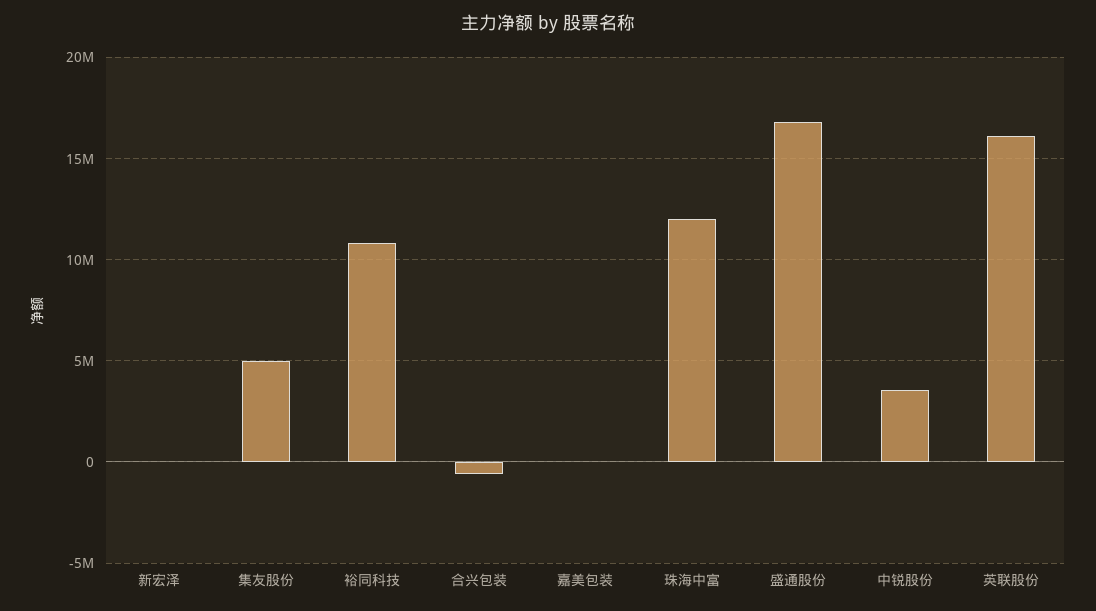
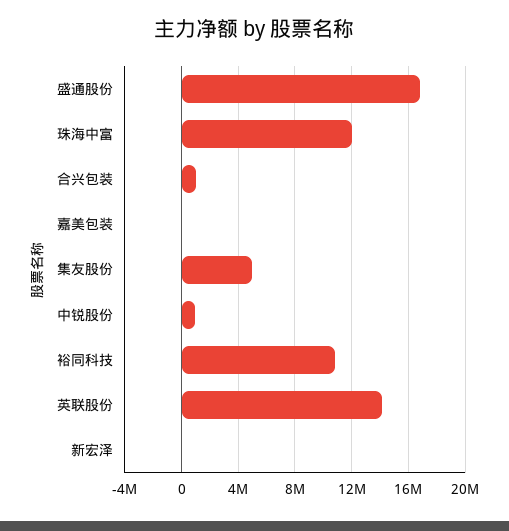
合兴包装: -500000 -> 1000000
中锐股份: 3500000 -> 1000000
英联股份: 16000000 -> 14000000

